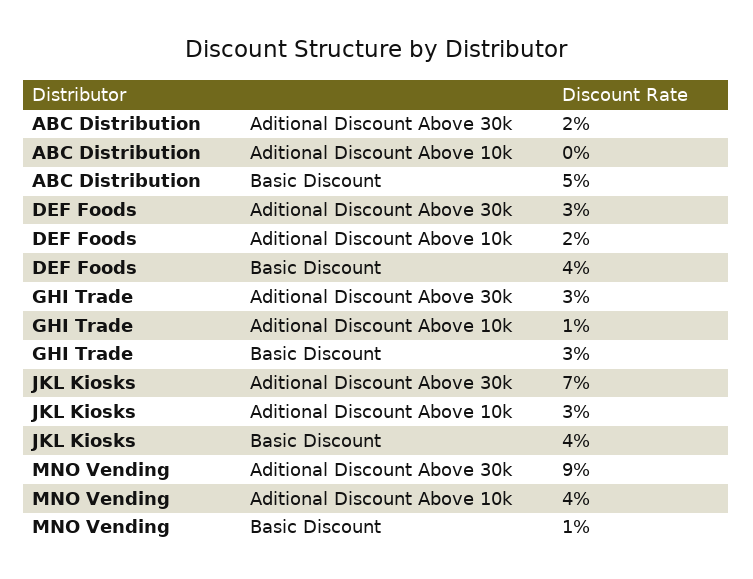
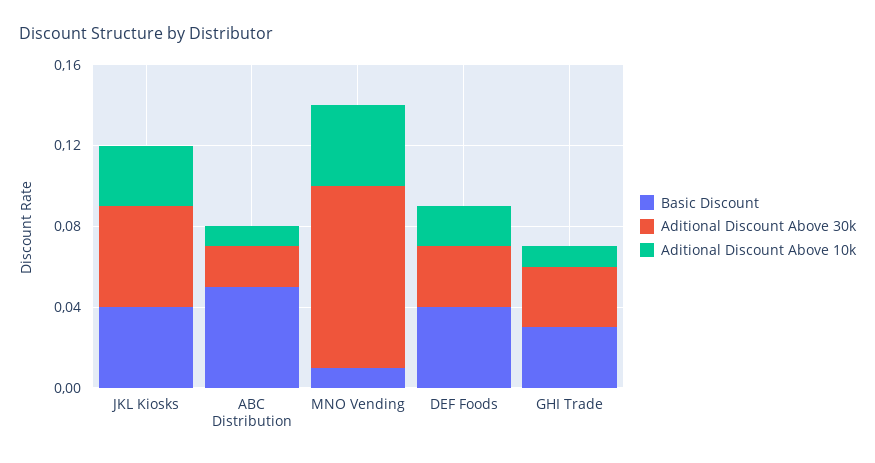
Aditional Discount Above 10k, ABC Distribution: 0 -> 0.01
Aditional Discount Above 30k, JKL Kiosks: 0.07 -> 0.05

